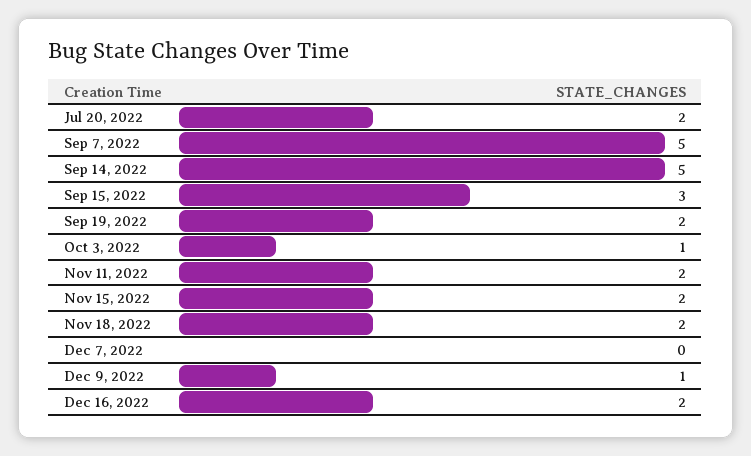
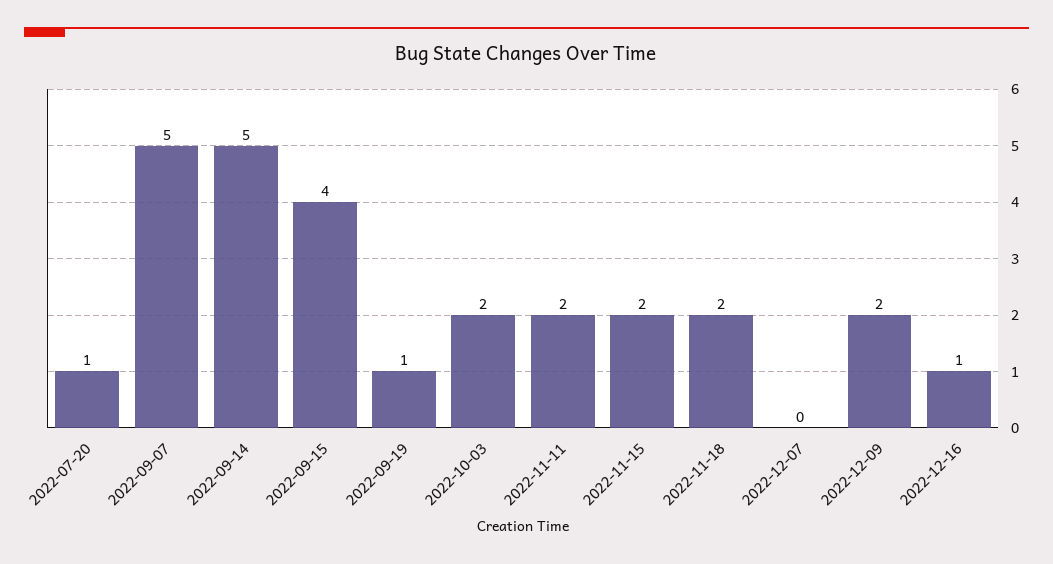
Jul 20, 2022: 2 -> 1
Sep 15, 2022: 3 -> 4
Sep 19, 2022: 2 -> 1
Oct 3, 2022: 1 -> 2
Dec 9, 2022: 1 -> 2
Dec 16, 2022: 2 -> 1

